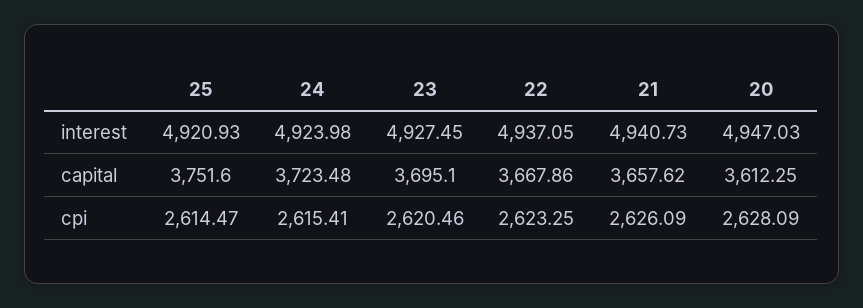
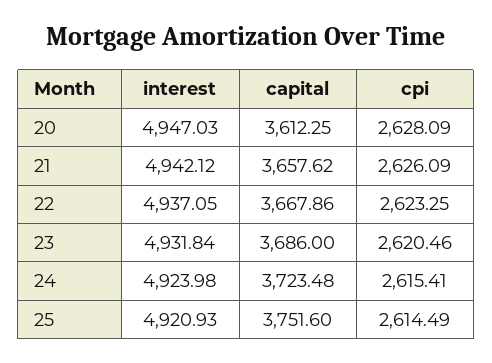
23, interest: 4927.45 -> 4931.84
21, interest: 4940.73 -> 4942.12
23, capital: 3695.1 -> 3686
25, cpi: 2614.47 -> 2614.49

